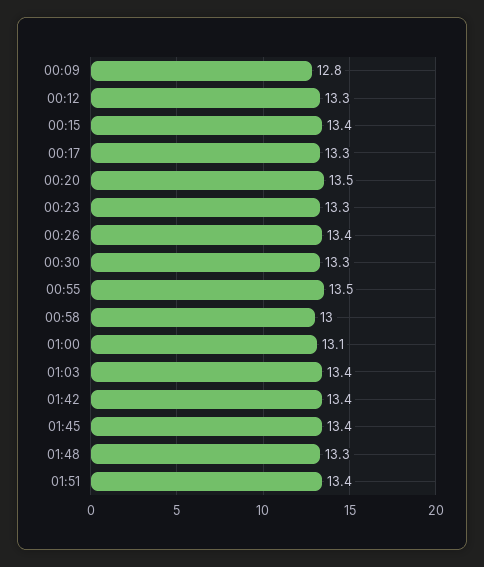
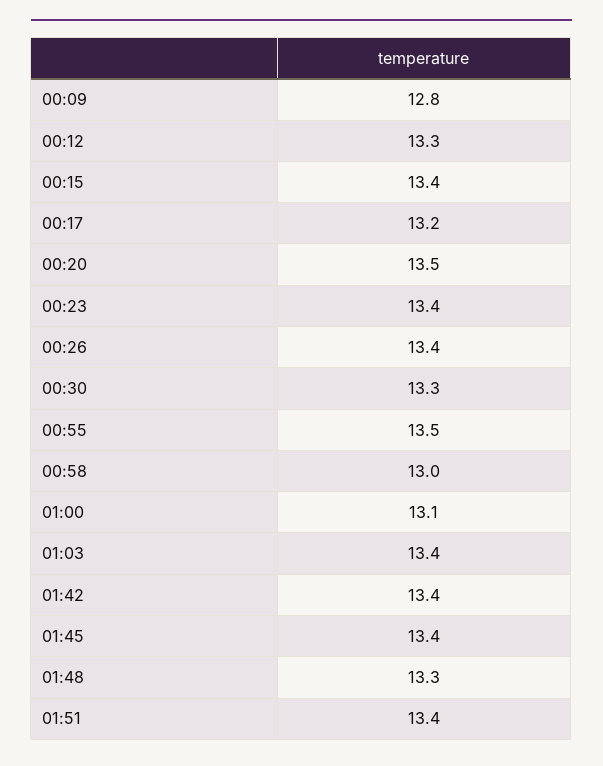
00:17: 13.3 -> 13.2
00:23: 13.3 -> 13.4

